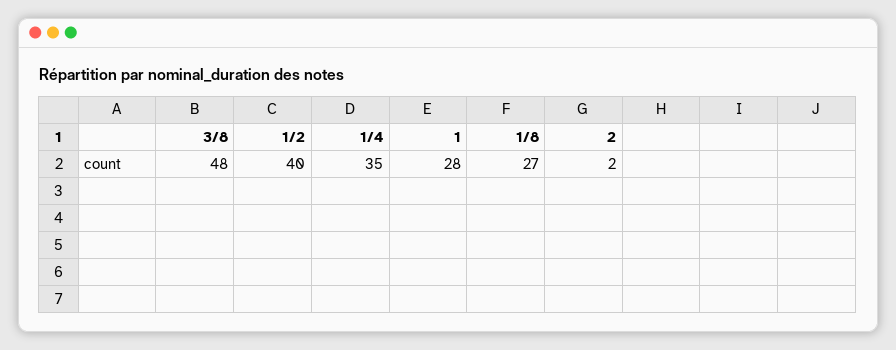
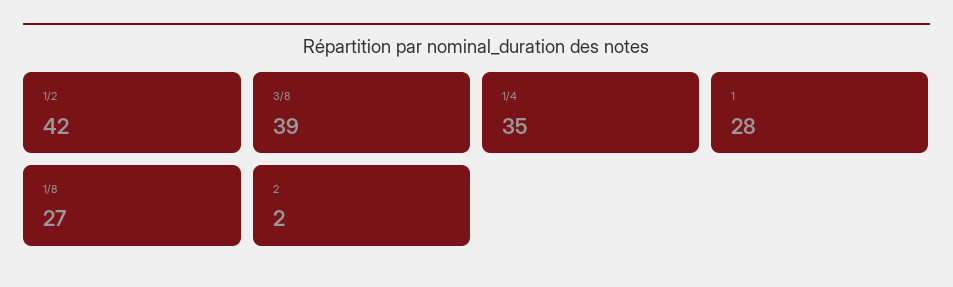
3/8: 48 -> 39
1/2: 40 -> 42

